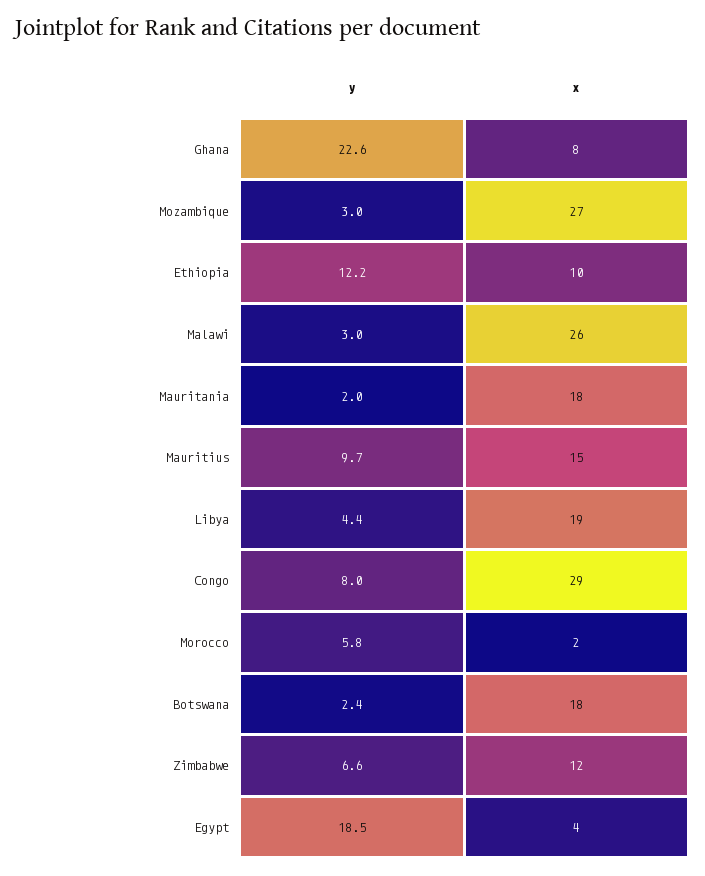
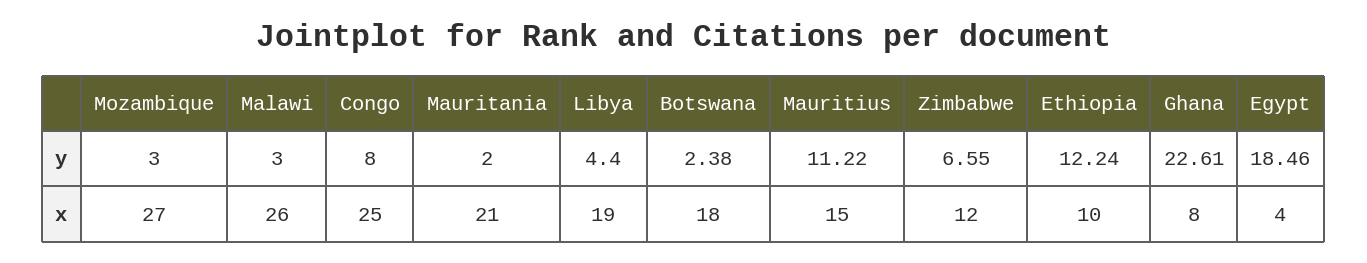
x, Mauritania: 18 -> 21
y, Mauritius: 9.7 -> 11.22
x, Congo: 29 -> 25
y, Morocco: 5.8 -> none
x, Morocco: 2 -> none

